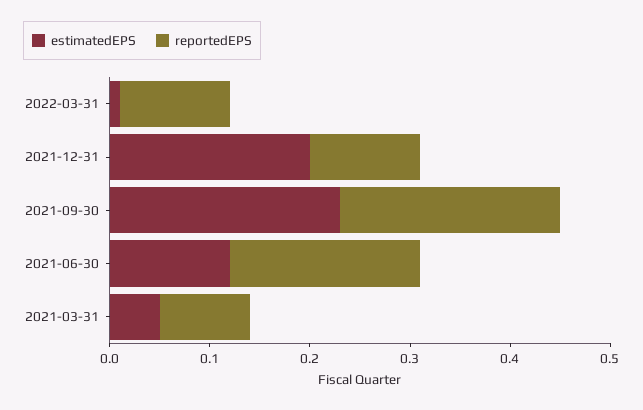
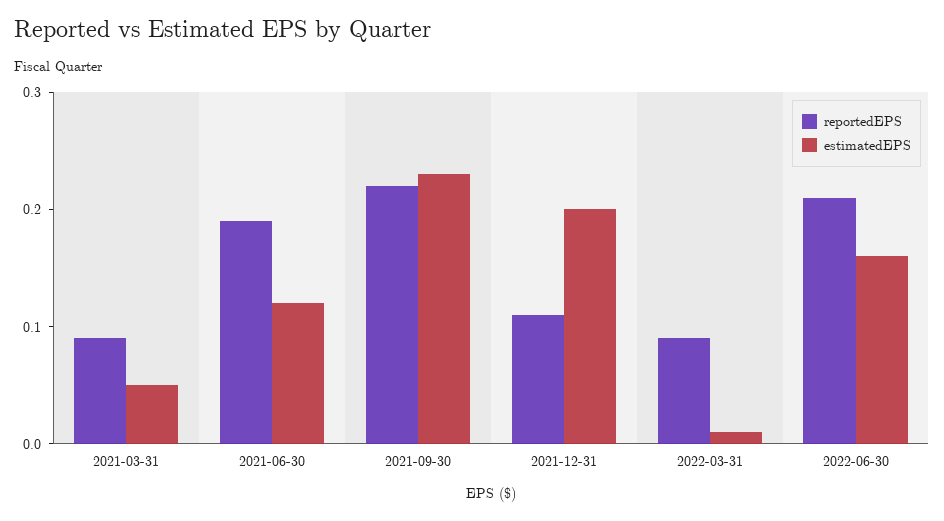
reportedEPS, 2022-03-31: 0.11 -> 0.09
reportedEPS, 2022-06-30: none -> 0.21
estimatedEPS, 2022-06-30: none -> 0.16

